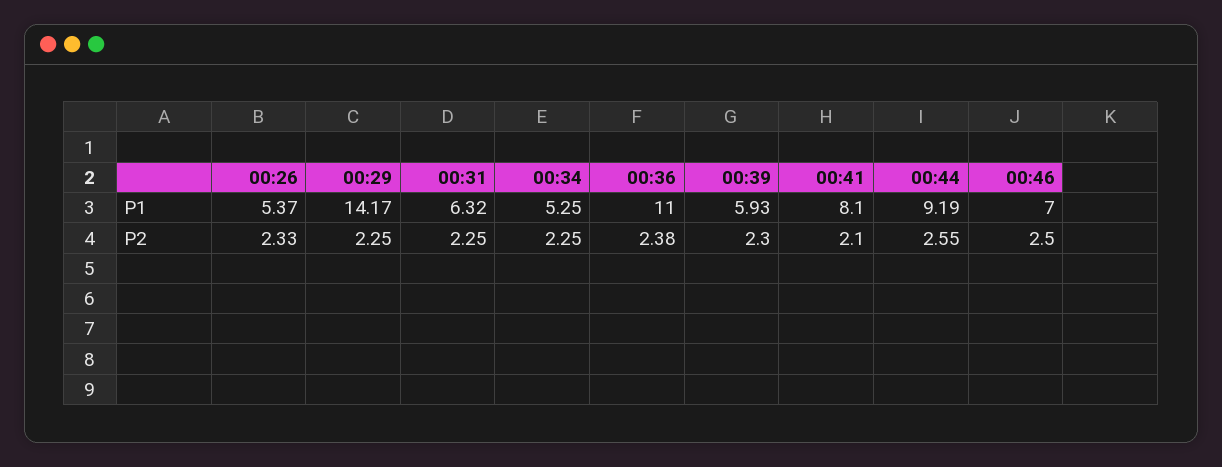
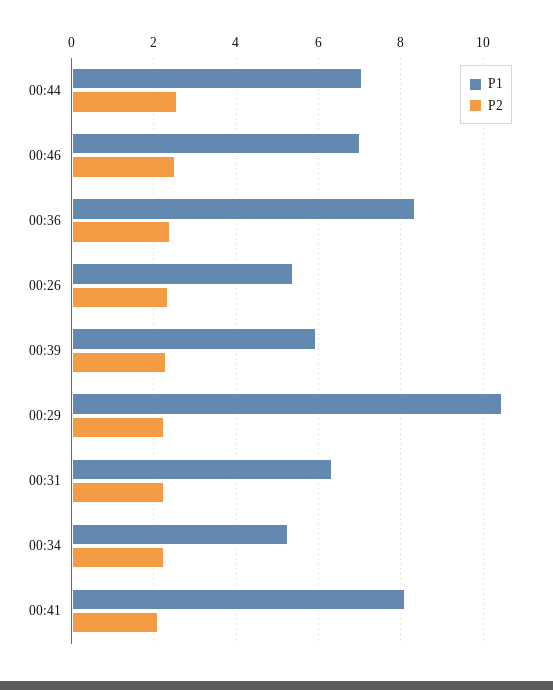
P1, 00:29: 14.17 -> 10.4
P1, 00:36: 11 -> 8.4
P1, 00:44: 9.19 -> 7

